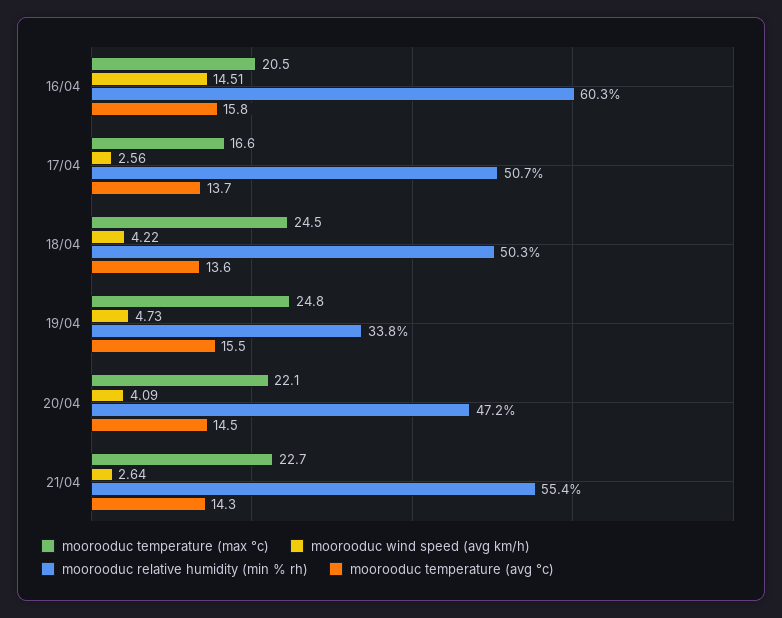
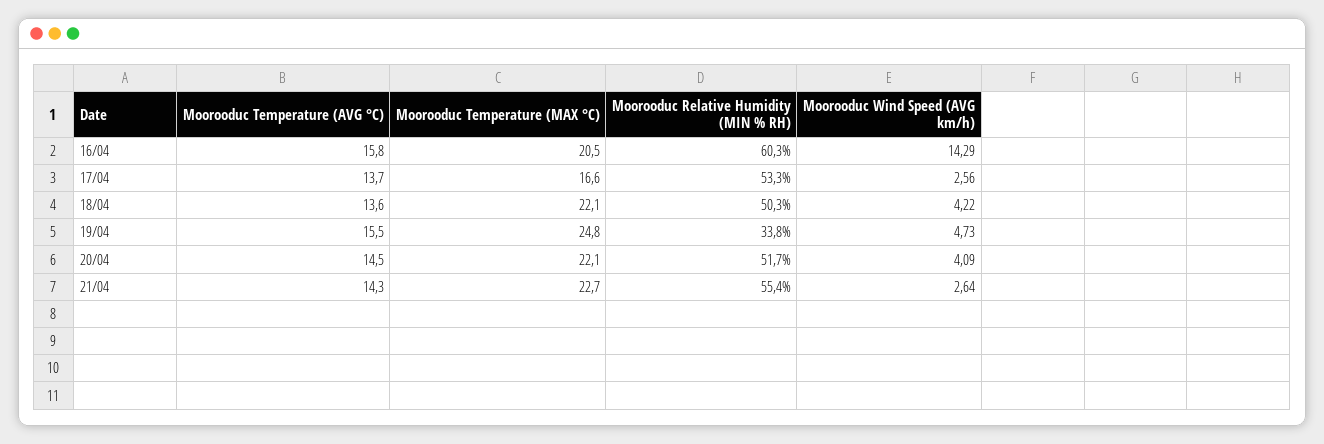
moorooduc wind speed (avg km/h), 16/04: 14.51 -> 14.29
moorooduc relative humidity (min % rh), 17/04: 50.7 -> 53.3
moorooduc temperature (max °c), 18/04: 24.5 -> 22.1
moorooduc relative humidity (min % rh), 20/04: 47.2 -> 51.7

